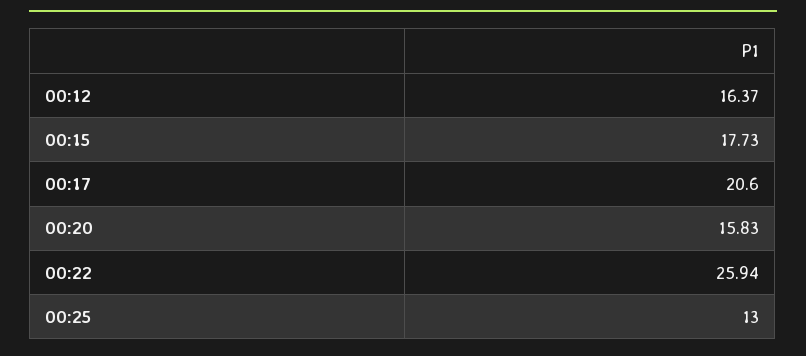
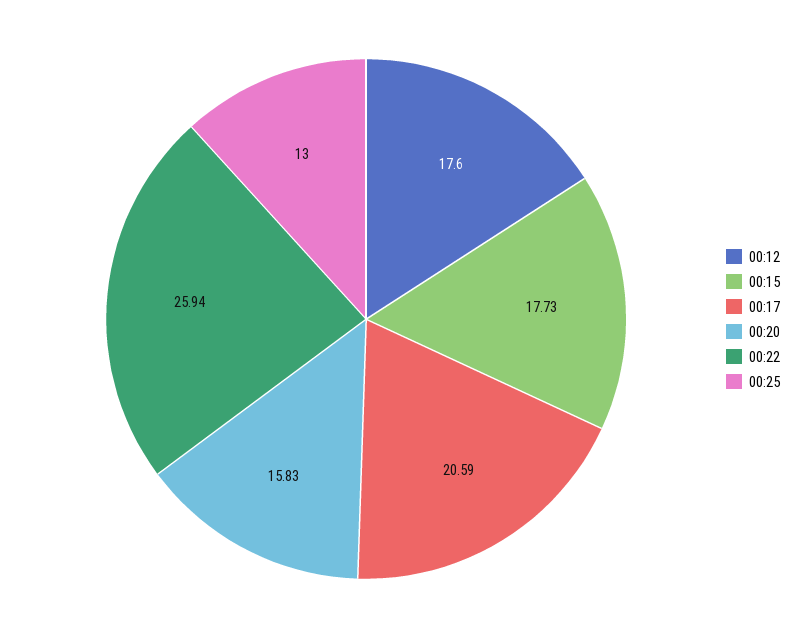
00:12: 16.37 -> 17.6
00:17: 20.6 -> 20.59

